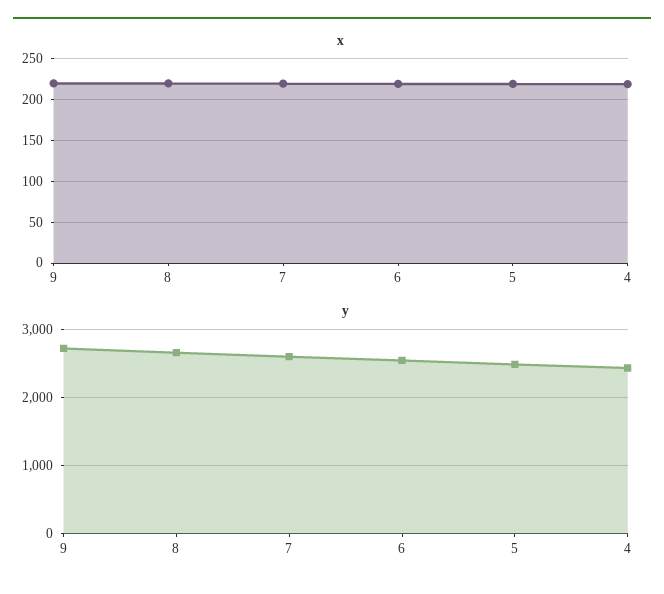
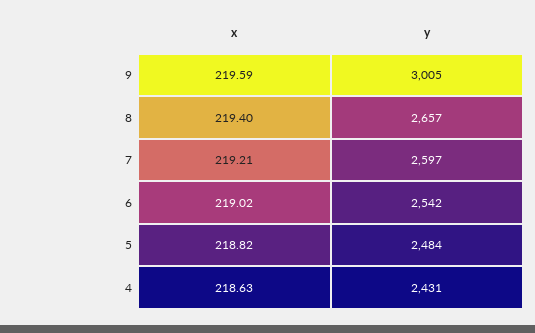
y, 9: 2700 -> 3005

